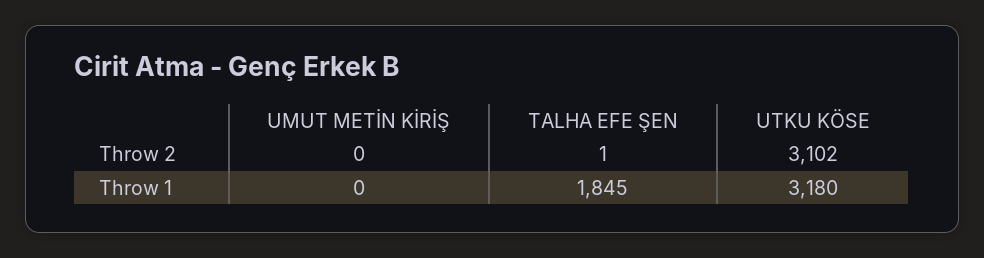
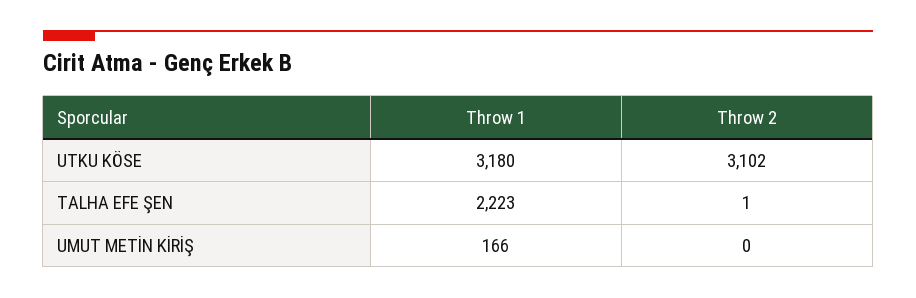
UMUT METİN KİRİŞ, Throw 1: 0 -> 166
TALHA EFE ŞEN, Throw 1: 1845 -> 2223

